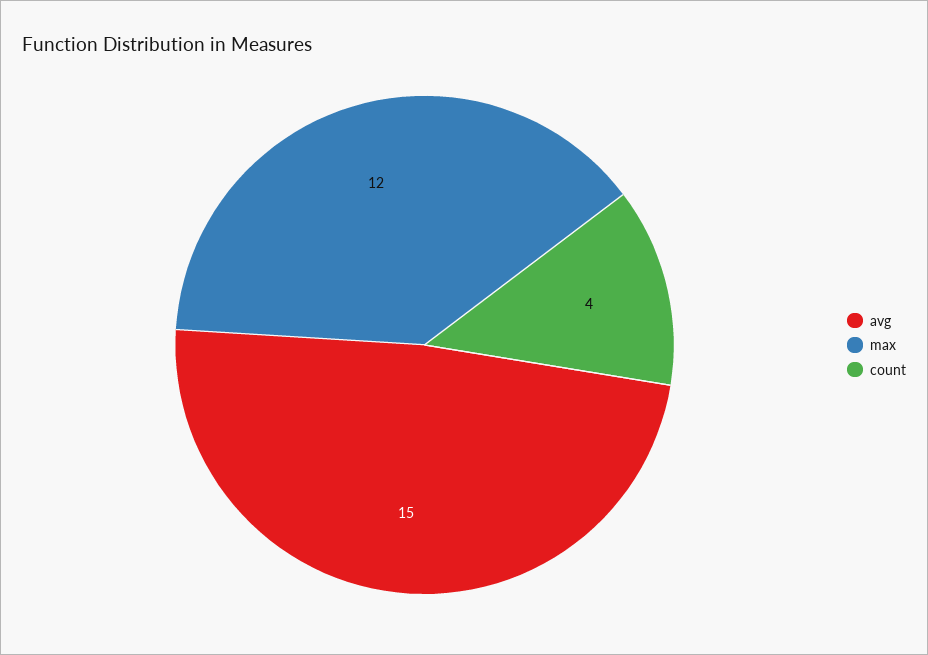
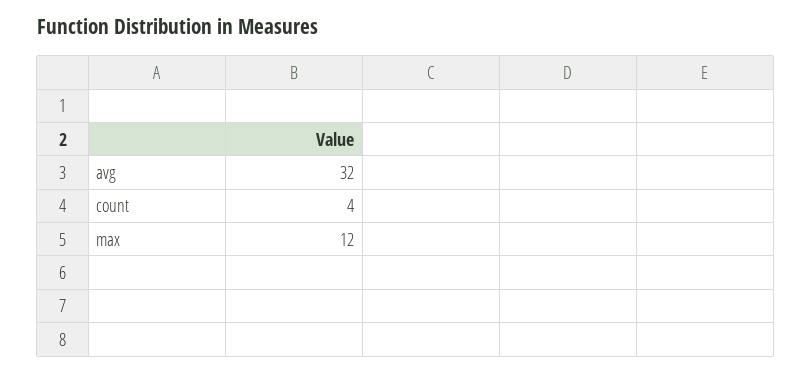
avg: 15 -> 32

